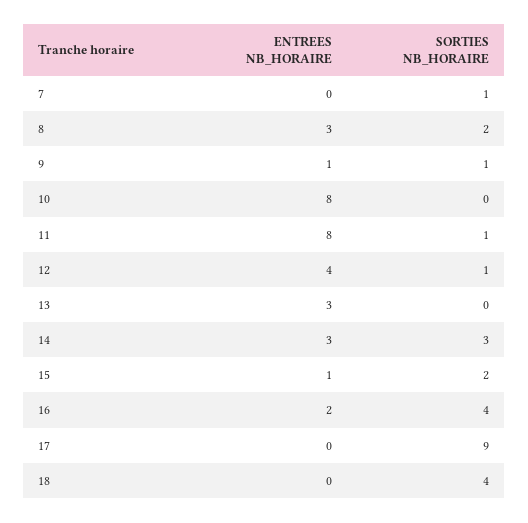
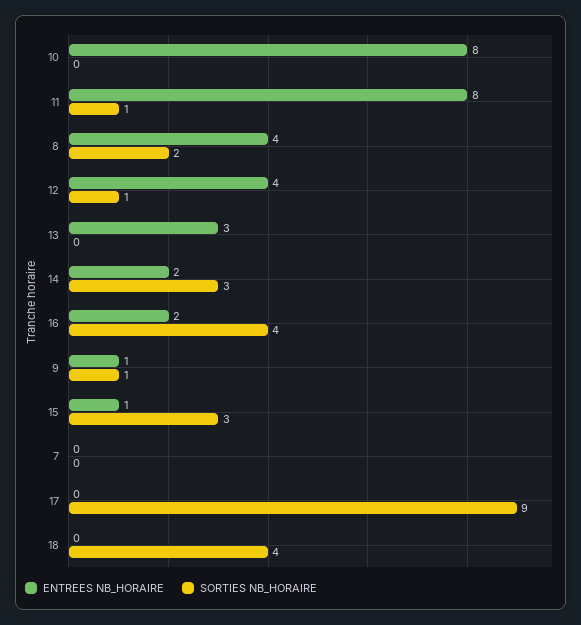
SORTIES NB_HORAIRE, 7: 1 -> 0
ENTREES NB_HORAIRE, 8: 3 -> 4
ENTREES NB_HORAIRE, 14: 3 -> 2
SORTIES NB_HORAIRE, 15: 2 -> 3

